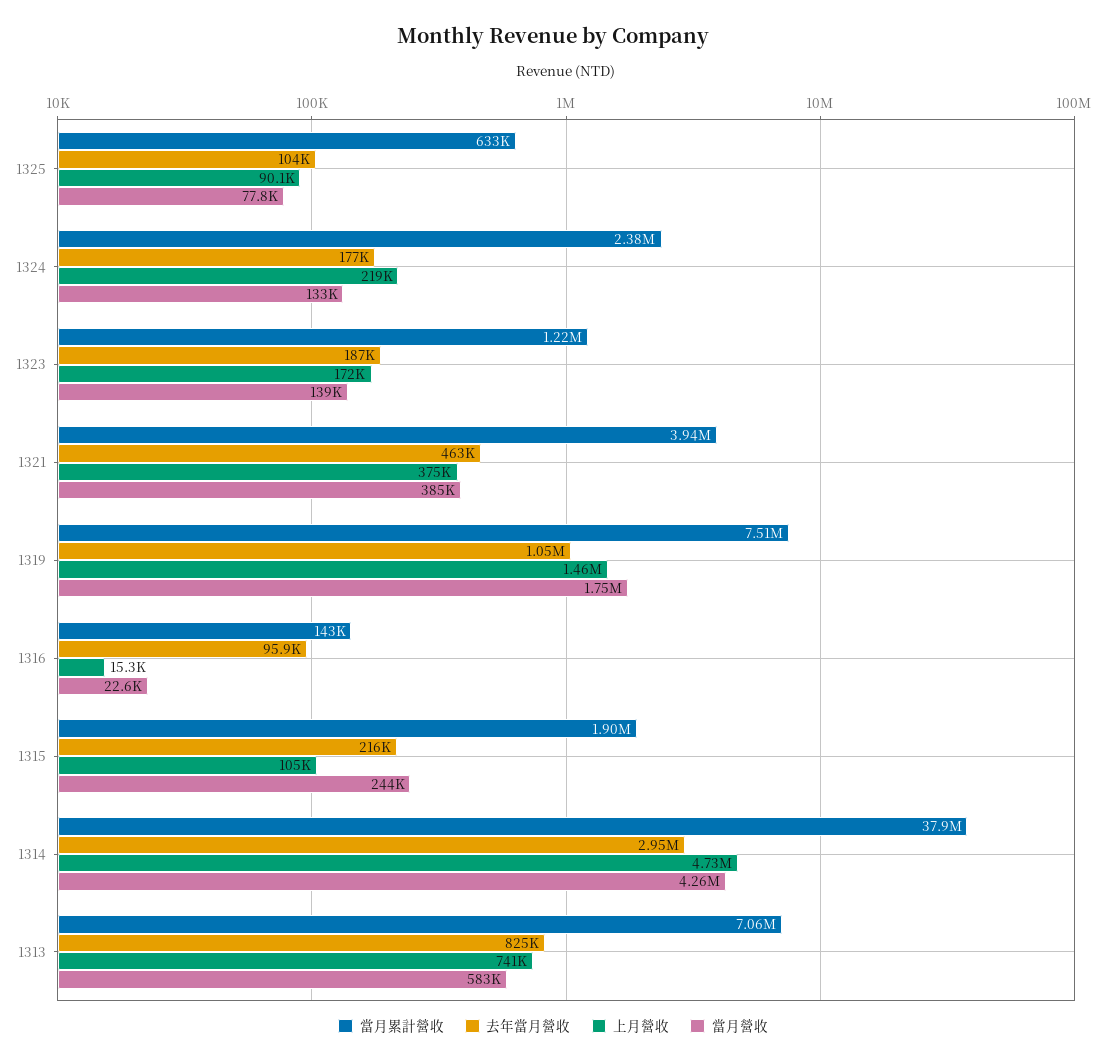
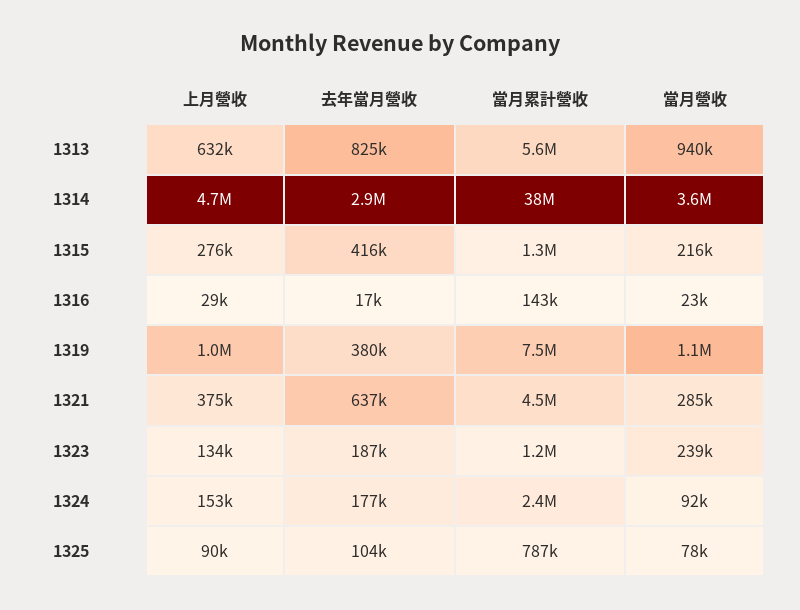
當月累計營收, 1325: 633000 -> 787000
上月營收, 1324: 219000 -> 153000
當月營收, 1324: 133000 -> 92000
上月營收, 1323: 172000 -> 134000
當月營收, 1323: 139000 -> 239000
當月累計營收, 1321: 3940000 -> 4500000
去年當月營收, 1321: 463000 -> 637000
當月營收, 1321: 385000 -> 285000
去年當月營收, 1319: 1050000 -> 380000
上月營收, 1319: 1460000 -> 1000000
當月營收, 1319: 1750000 -> 1100000
去年當月營收, 1316: 95900 -> 17000
上月營收, 1316: 15300 -> 29000
當月累計營收, 1315: 1900000 -> 1300000
去年當月營收, 1315: 216000 -> 416000
上月營收, 1315: 105000 -> 276000
當月營收, 1315: 244000 -> 216000
當月營收, 1314: 4260000 -> 3600000
當月累計營收, 1313: 7060000 -> 5600000
上月營收, 1313: 741000 -> 632000
當月營收, 1313: 583000 -> 940000

